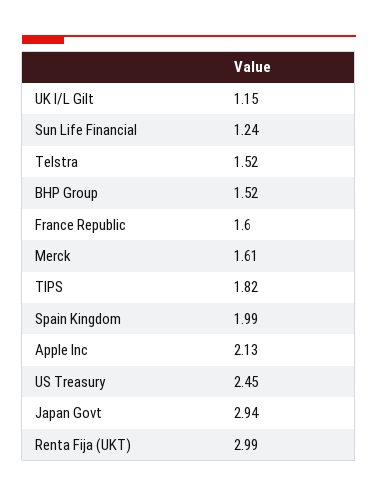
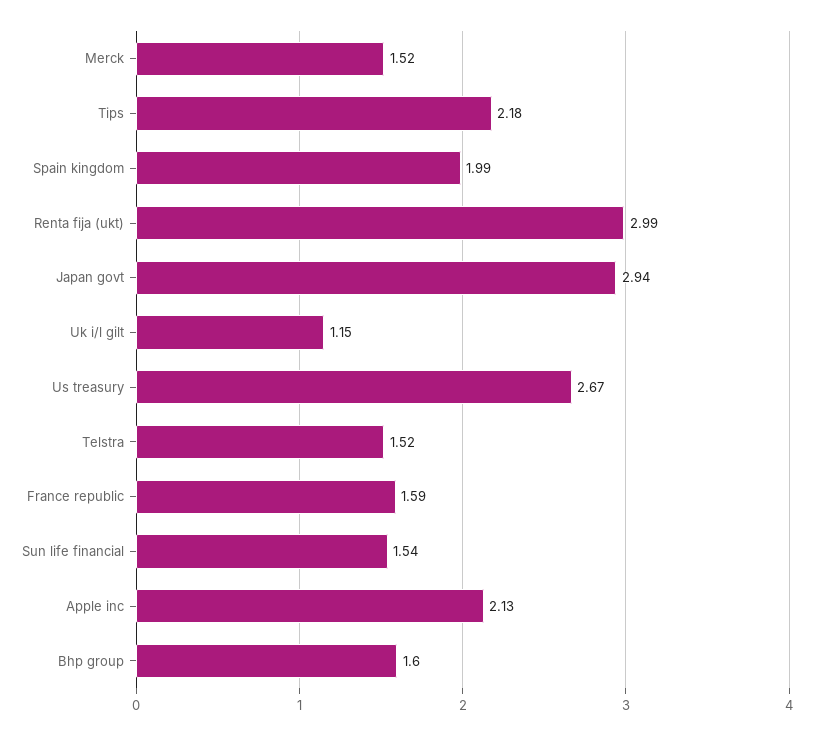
Sun Life Financial: 1.24 -> 1.54
BHP Group: 1.52 -> 1.6
France Republic: 1.6 -> 1.59
Merck: 1.61 -> 1.52
TIPS: 1.82 -> 2.18
US Treasury: 2.45 -> 2.67

